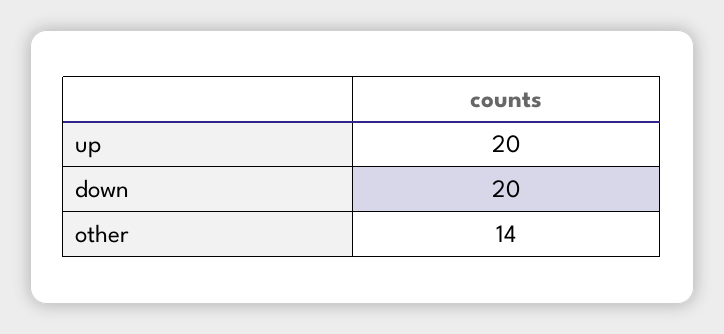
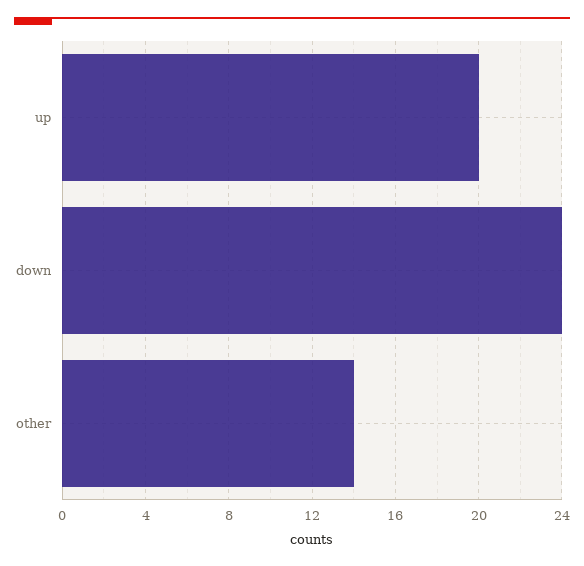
down: 20 -> 24

